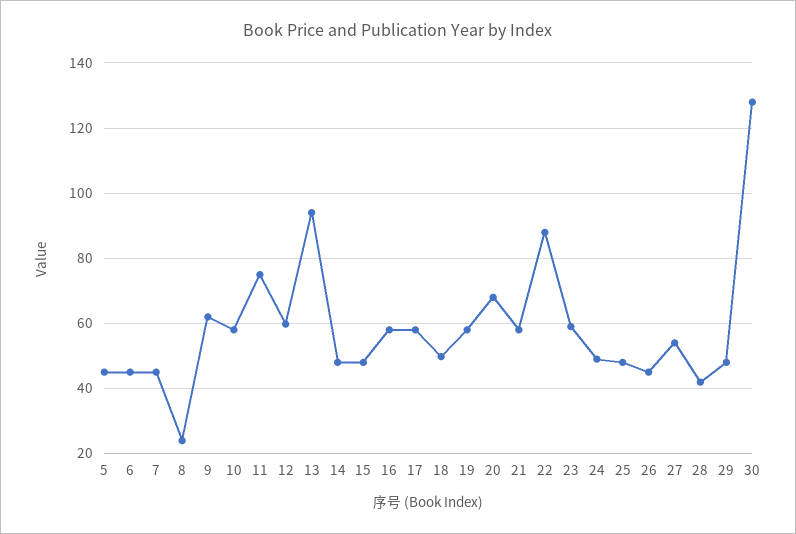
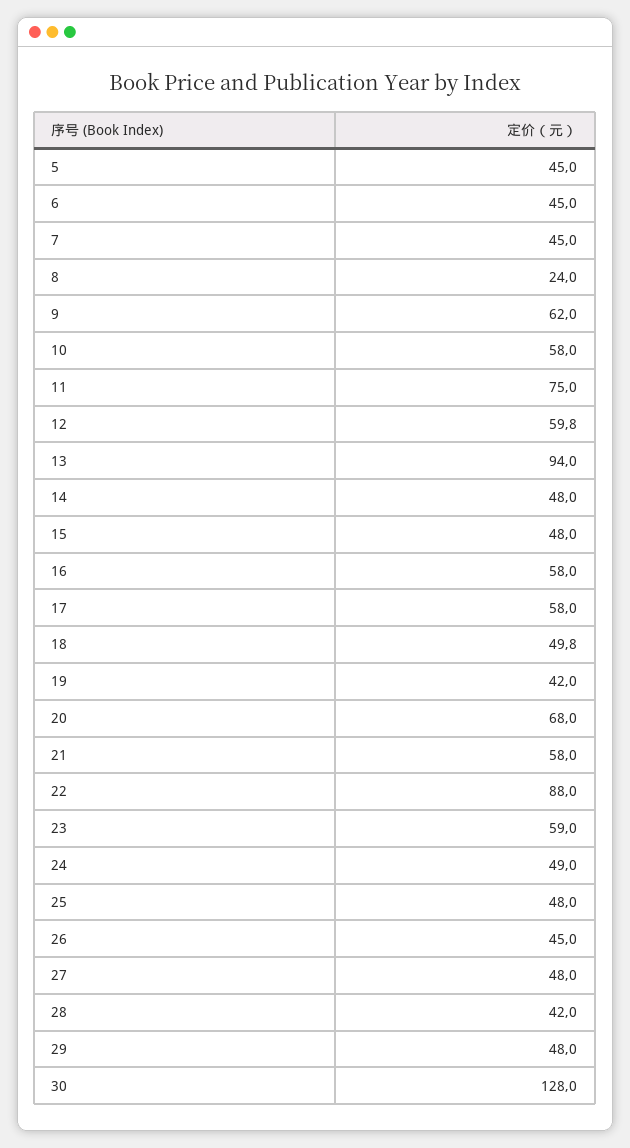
19: 58 -> 42
27: 54 -> 48

